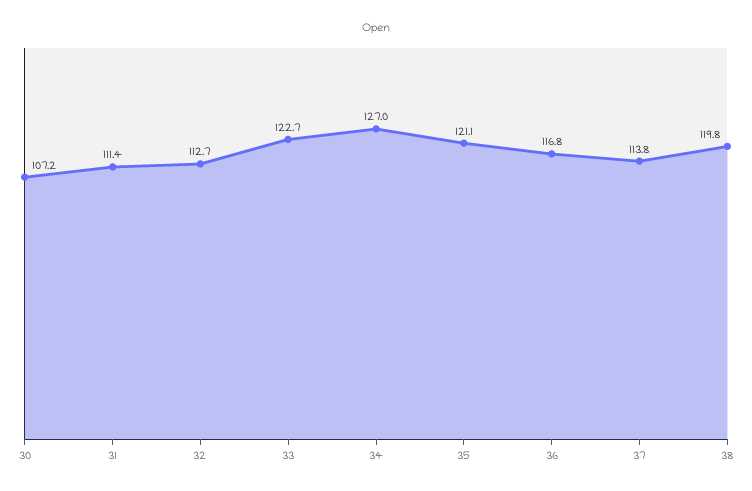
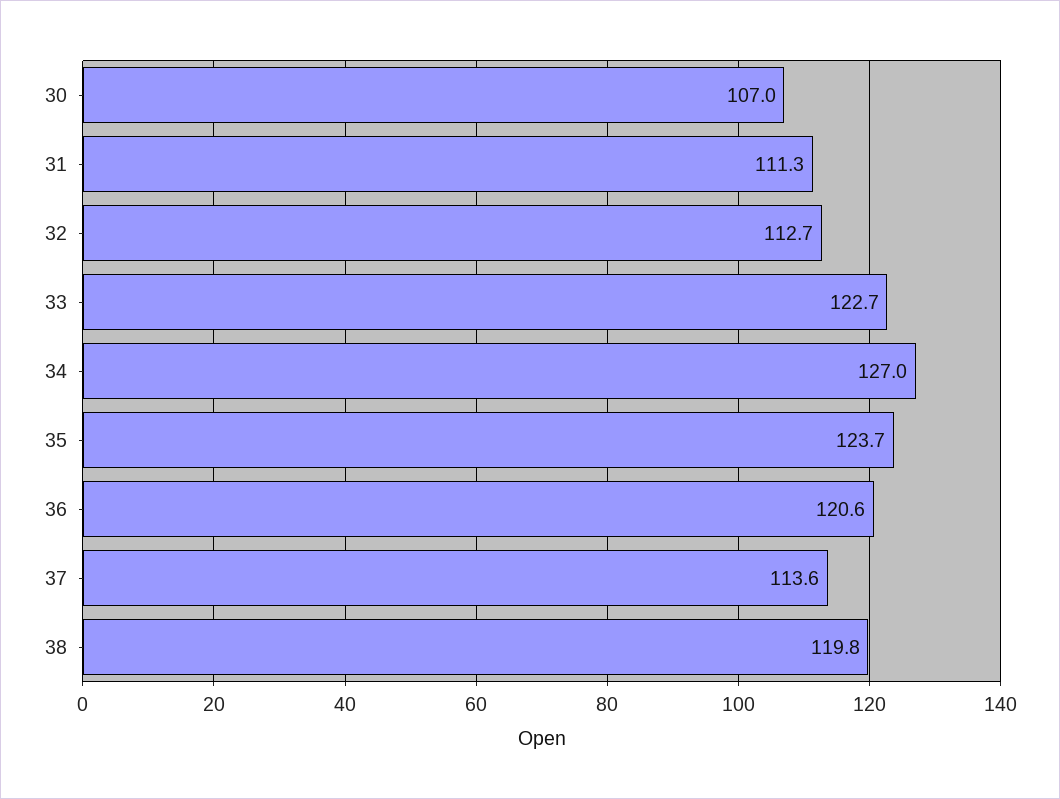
30: 107.2 -> 107
31: 111.4 -> 111.3
35: 121.1 -> 123.7
36: 116.8 -> 120.6
37: 113.8 -> 113.6

